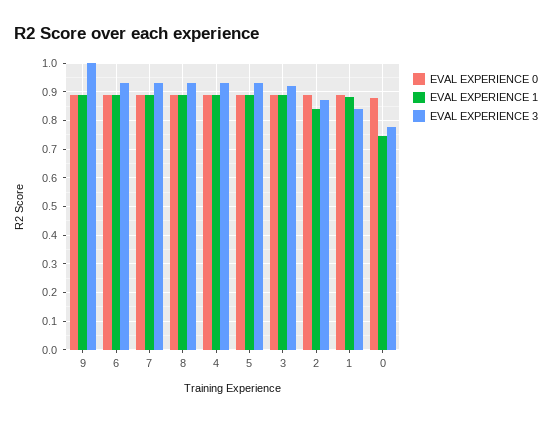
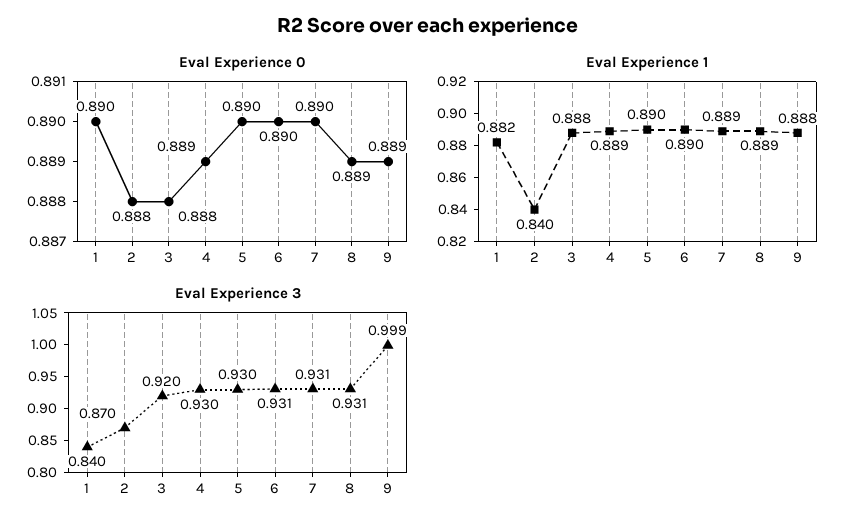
EVAL EXPERIENCE 0, 0: 0.875 -> none
EVAL EXPERIENCE 1, 0: 0.75 -> none
EVAL EXPERIENCE 3, 0: 0.775 -> none

